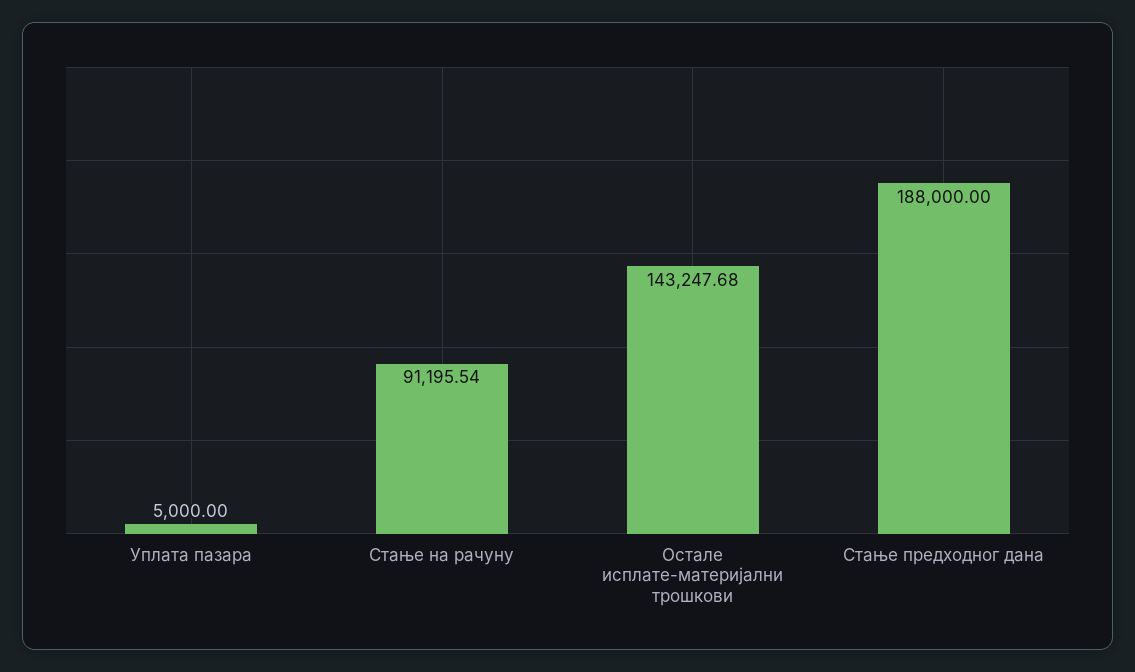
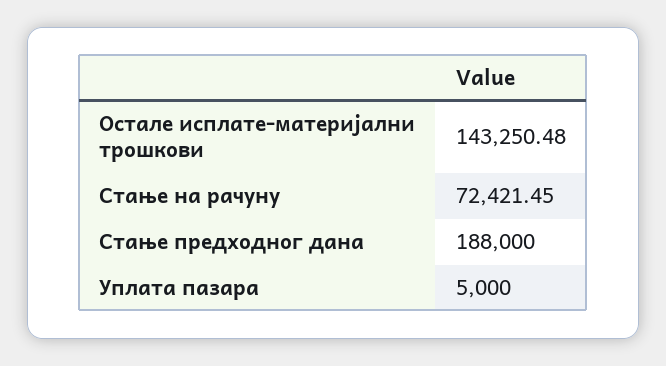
Стање на рачуну: 91195.54 -> 72421.45
Остале исплате-материјални трошкови: 143247.68 -> 143250.48

